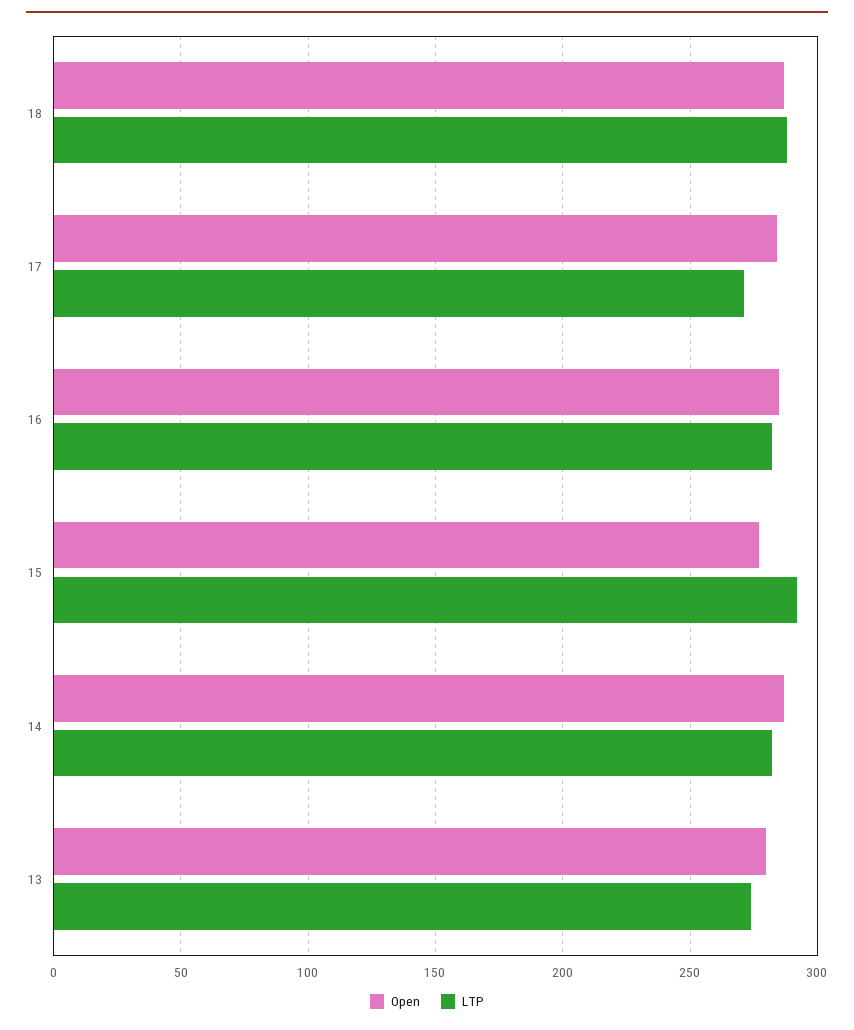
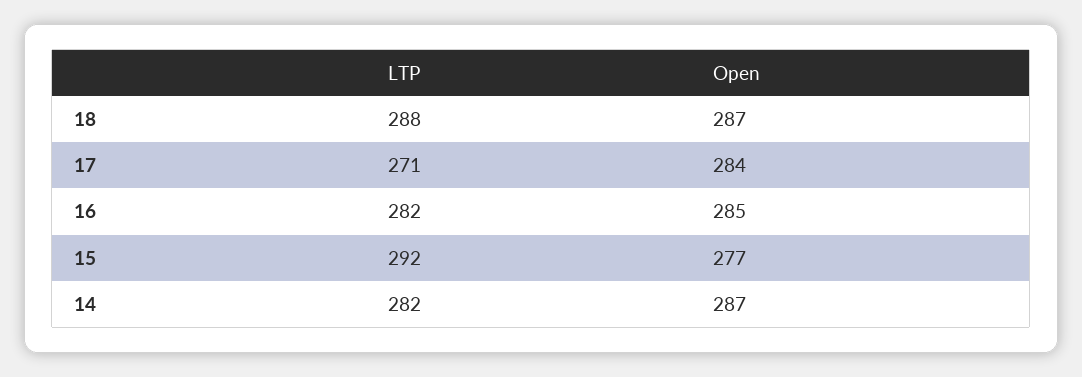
Open, 13: 280 -> none
LTP, 13: 275 -> none

